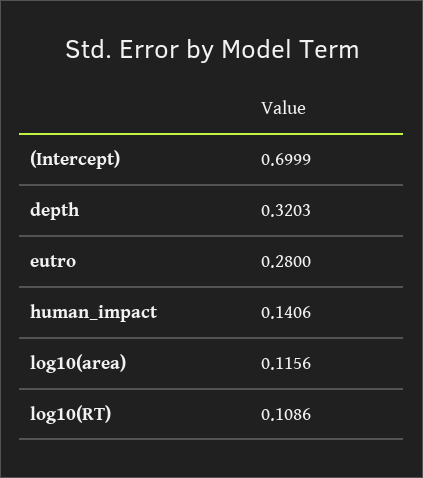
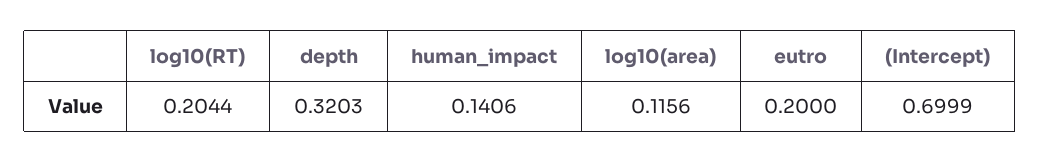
eutro: 0.28 -> 0.2
log10(RT): 0.1086 -> 0.2044

